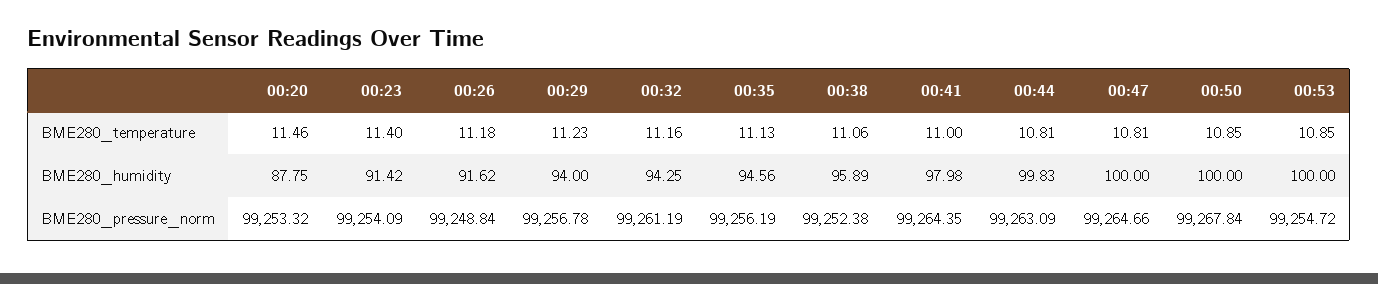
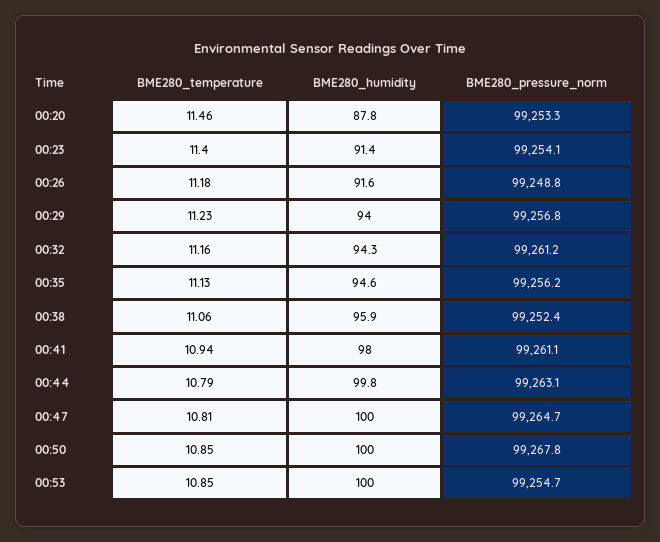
00:41, BME280_temperature: 11 -> 10.94
00:44, BME280_temperature: 10.81 -> 10.79
00:41, BME280_pressure_norm: 99264.35 -> 99261.1

